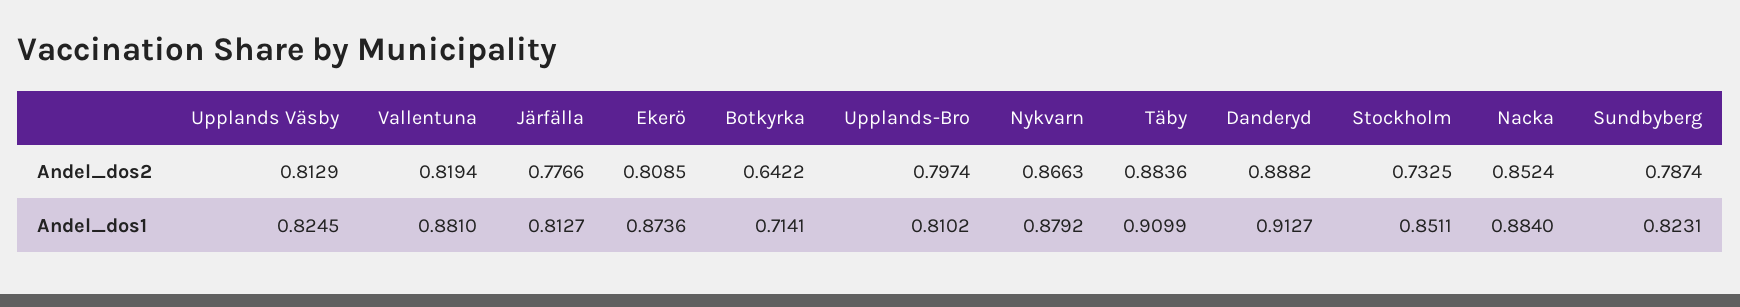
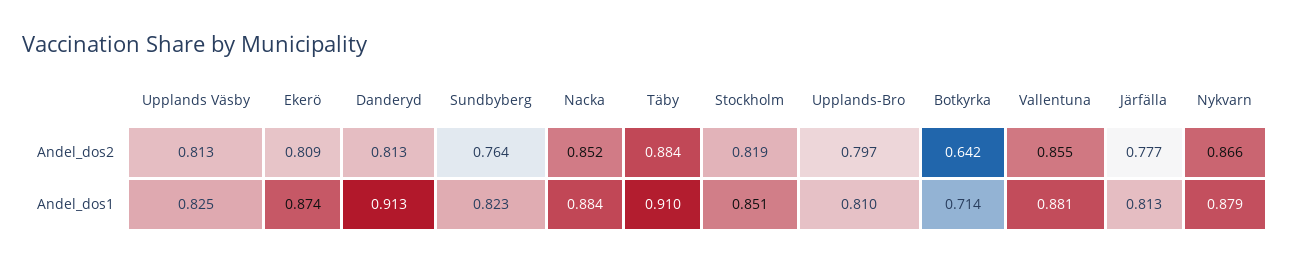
Vallentuna, Andel_dos2: 0.8194 -> 0.855
Danderyd, Andel_dos2: 0.8882 -> 0.813
Stockholm, Andel_dos2: 0.7325 -> 0.819
Sundbyberg, Andel_dos2: 0.7874 -> 0.764

